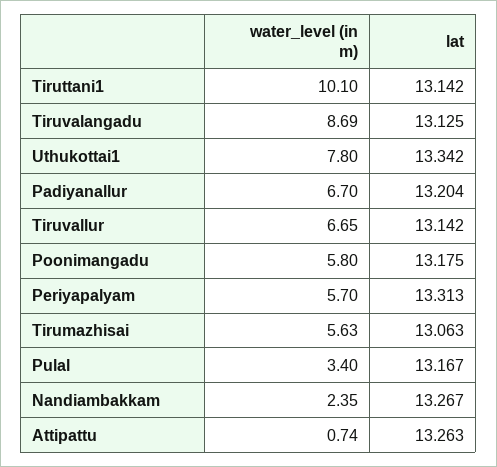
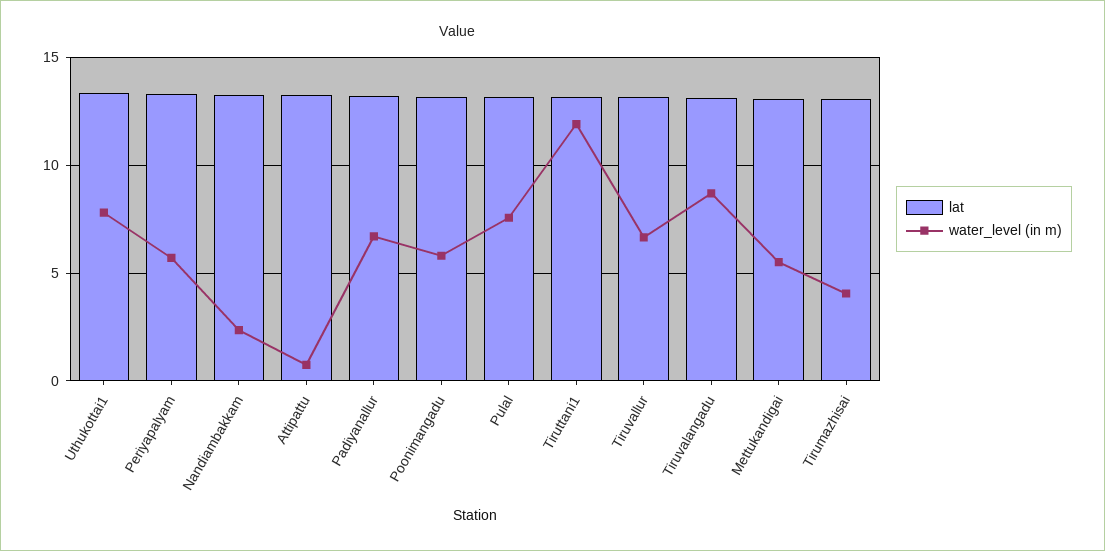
water_level (in m), Tiruttani1: 10.1 -> 12
water_level (in m), Tirumazhisai: 5.63 -> 4
water_level (in m), Pulal: 3.4 -> 7.5
lat, Mettukandigai: none -> 13
water_level (in m), Mettukandigai: none -> 5.5

